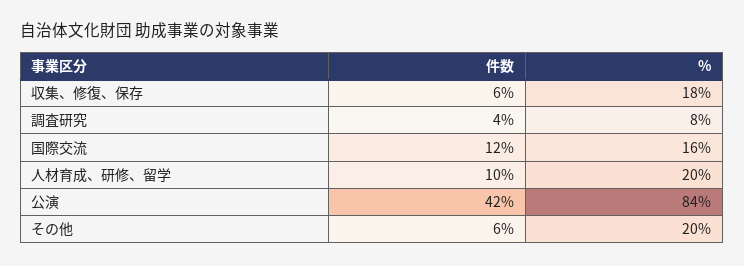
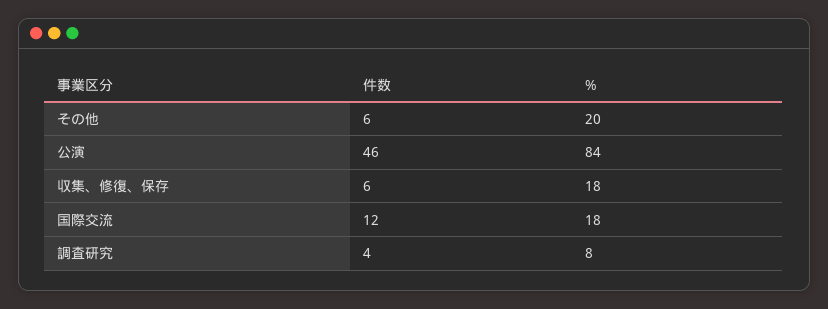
%, 国際交流: 16 -> 18
件数, 人材育成、研修、留学: 10 -> none
%, 人材育成、研修、留学: 20 -> none
件数, 公演: 42 -> 46

